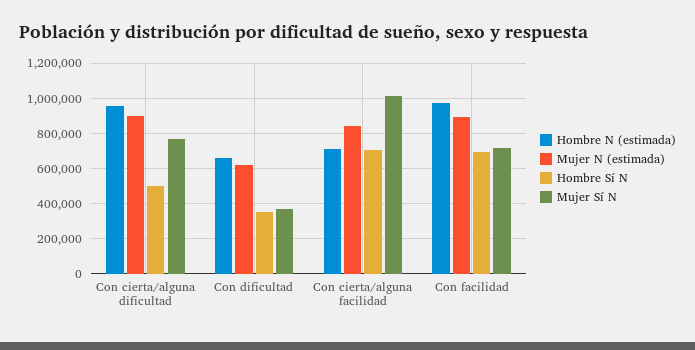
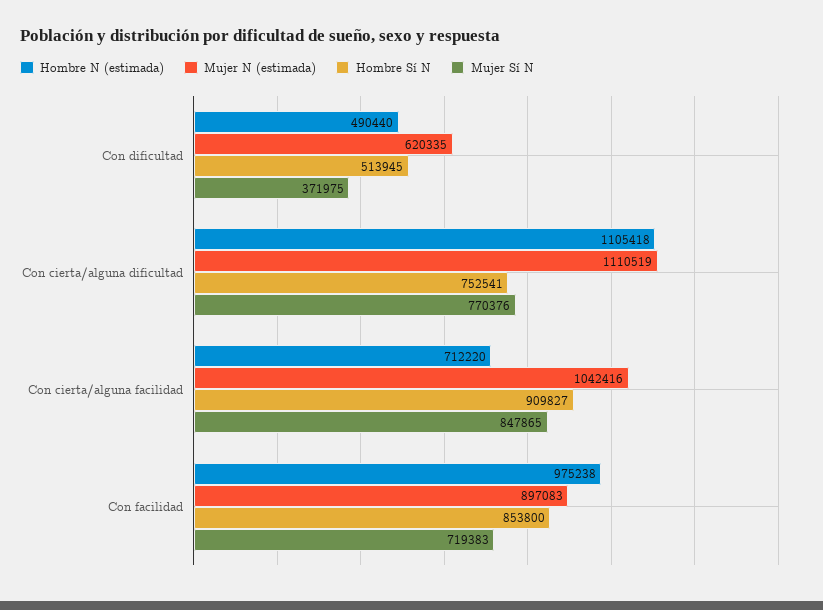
Hombre N (estimada), Con cierta/alguna dificultad: 950000 -> 1105418
Mujer N (estimada), Con cierta/alguna dificultad: 900000 -> 1110519
Hombre Sí N, Con cierta/alguna dificultad: 500000 -> 752541
Hombre N (estimada), Con dificultad: 650000 -> 490440
Hombre Sí N, Con dificultad: 350000 -> 513945
Mujer N (estimada), Con cierta/alguna facilidad: 850000 -> 1042416
Hombre Sí N, Con cierta/alguna facilidad: 700000 -> 909827
Mujer Sí N, Con cierta/alguna facilidad: 1000000 -> 847865
Hombre Sí N, Con facilidad: 700000 -> 853800

